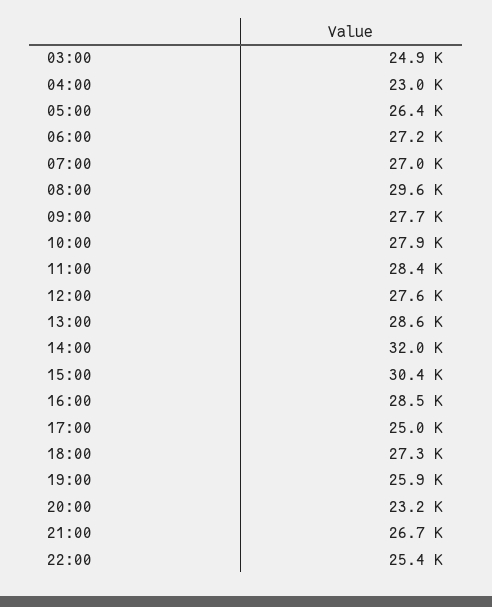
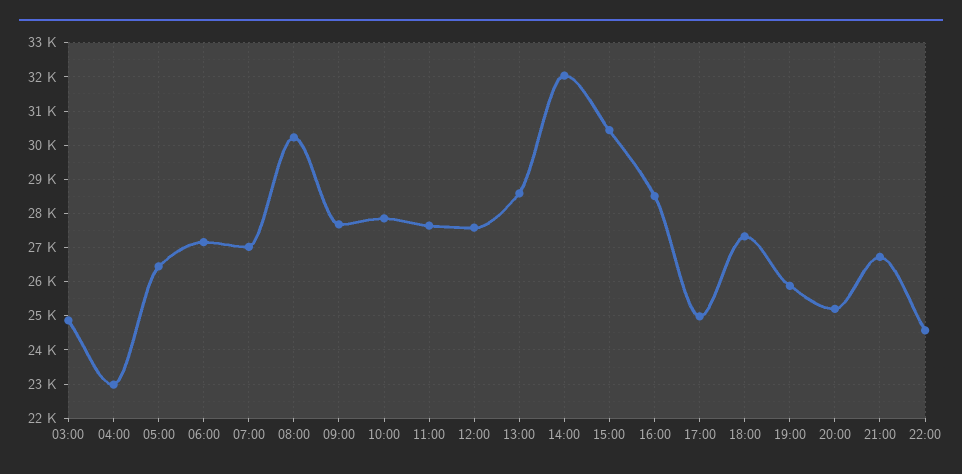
08:00: 29600 -> 30200
11:00: 28400 -> 27600
20:00: 23200 -> 25200
22:00: 25400 -> 24600

